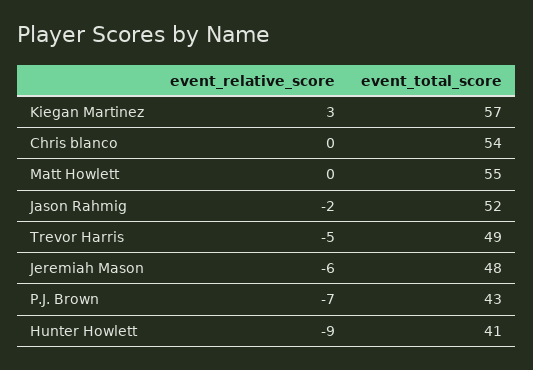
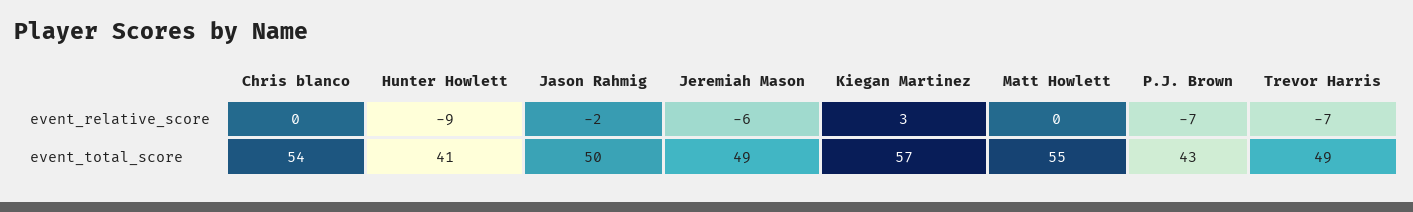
event_total_score, Jason Rahmig: 52 -> 50
event_relative_score, Trevor Harris: -5 -> -7
event_total_score, Jeremiah Mason: 48 -> 49

